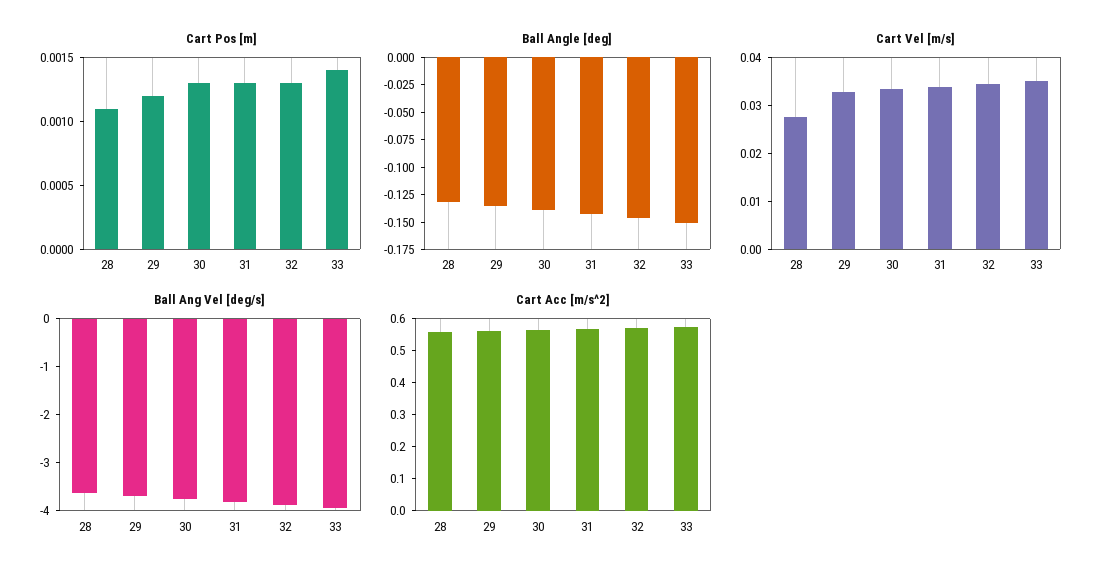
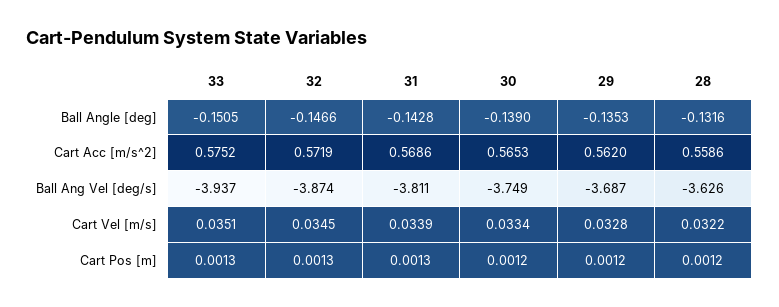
Cart Pos [m], 28: 0.0011 -> 0.0012
Cart Pos [m], 30: 0.0013 -> 0.0012
Cart Pos [m], 33: 0.0014 -> 0.0013
Cart Vel [m/s], 28: 0.028 -> 0.0322

